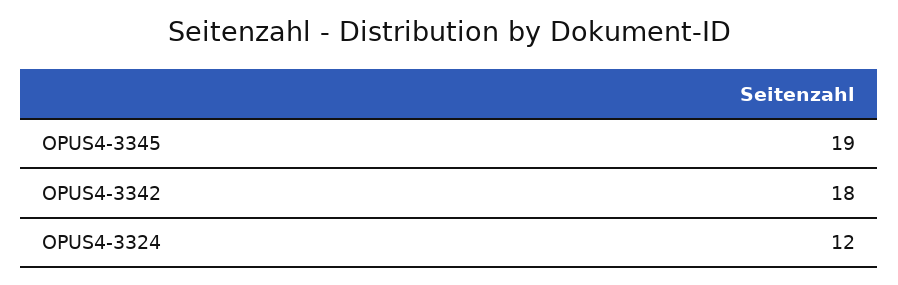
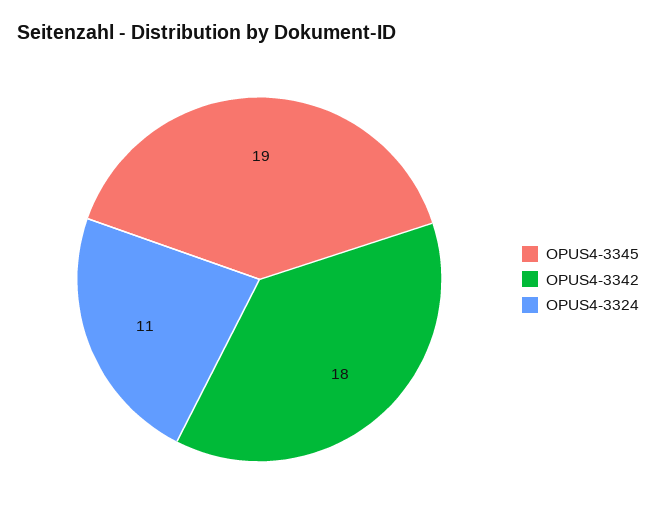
OPUS4-3324: 12 -> 11

